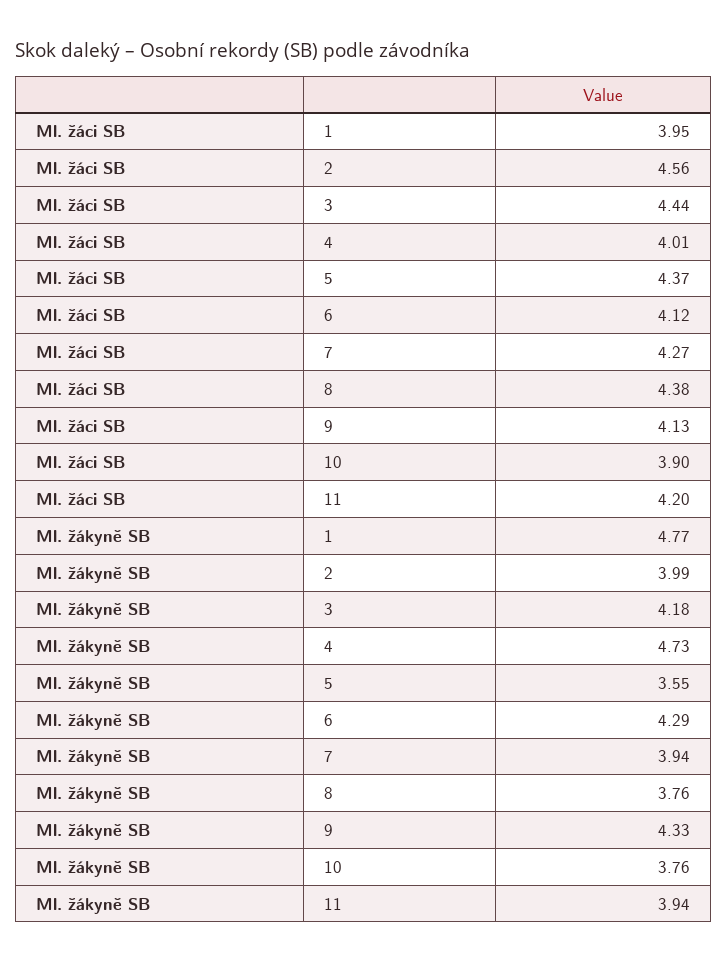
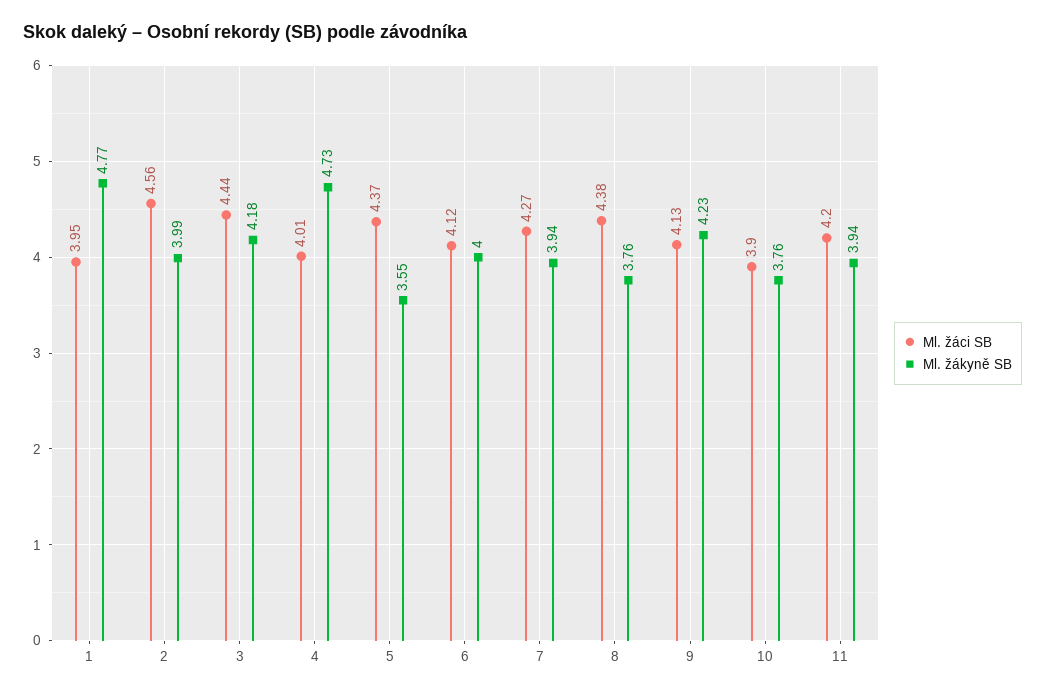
Ml. žákyně SB, 6: 4.29 -> 4
Ml. žákyně SB, 9: 4.33 -> 4.23

